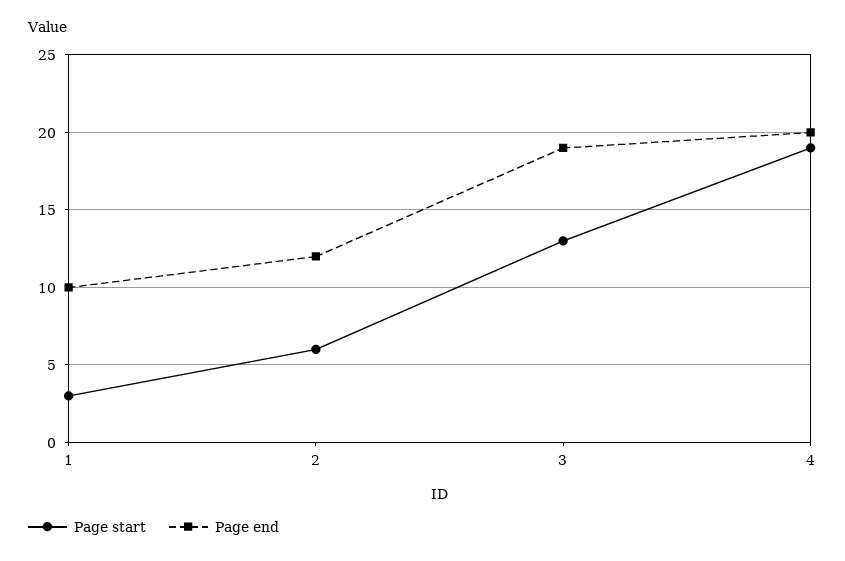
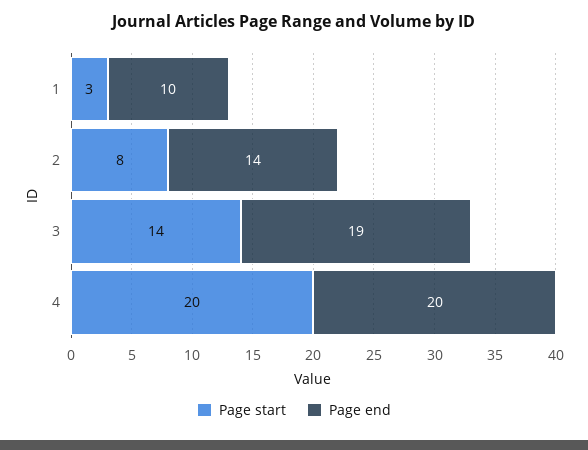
Page start, 2: 6 -> 8
Page end, 2: 12 -> 14
Page start, 3: 13 -> 14
Page start, 4: 19 -> 20

